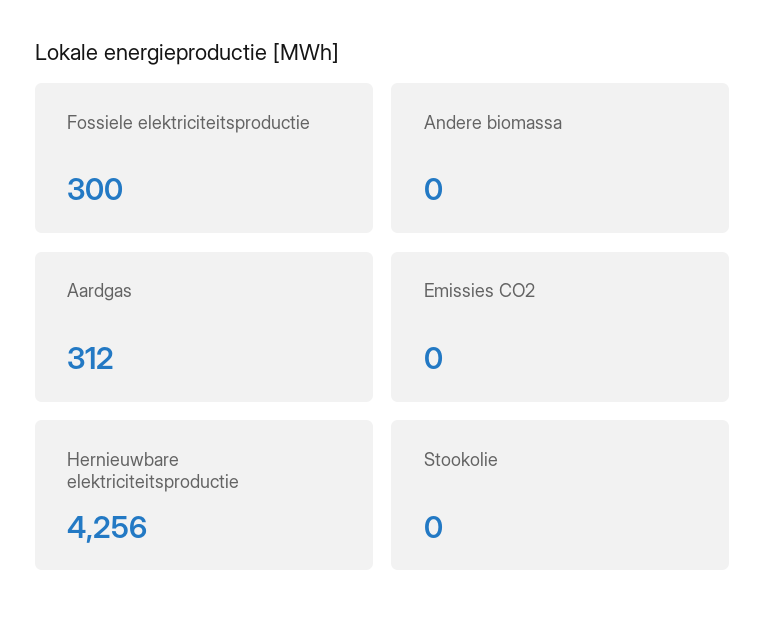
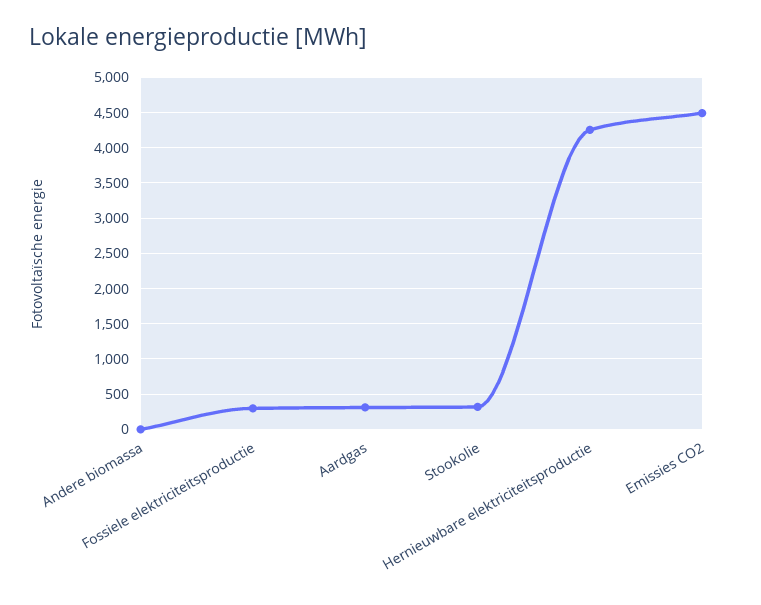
Emissies CO2: 0 -> 4500
Stookolie: 0 -> 300

